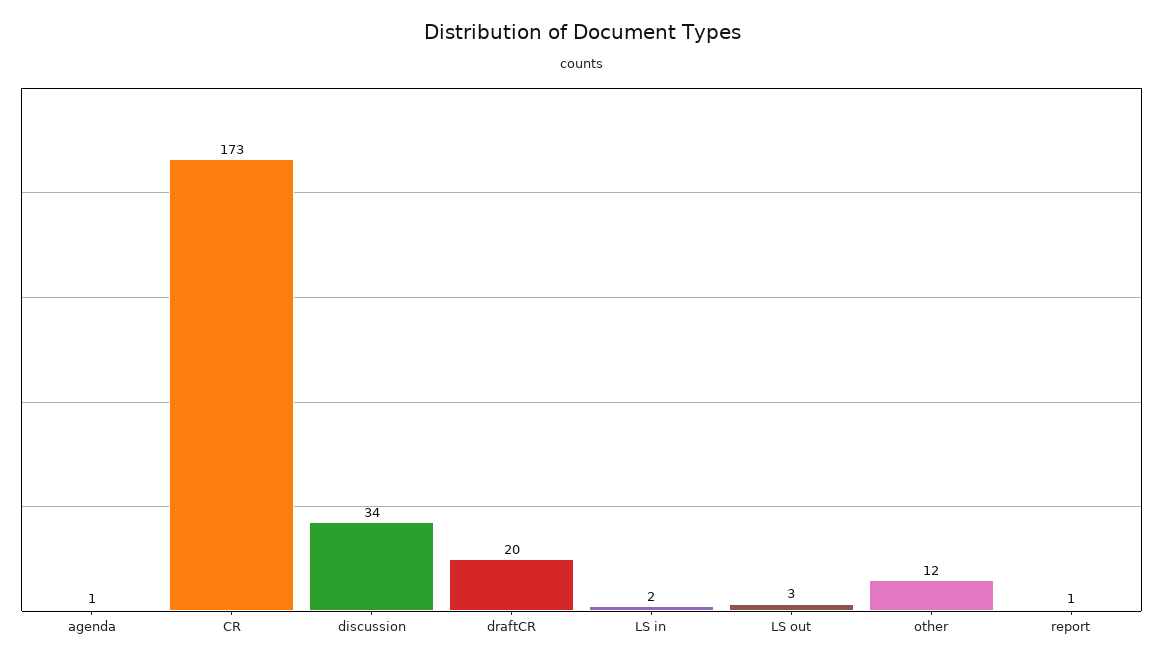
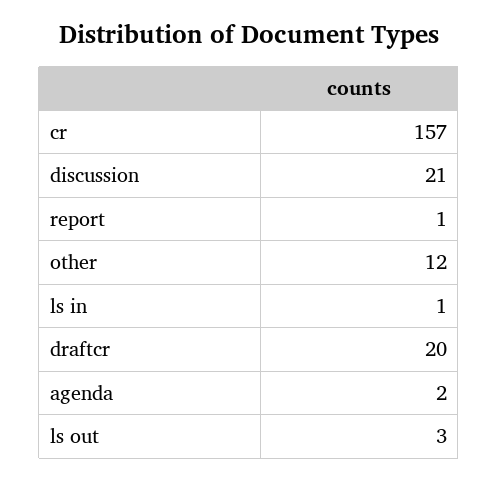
agenda: 1 -> 2
CR: 173 -> 157
discussion: 34 -> 21
LS in: 2 -> 1

